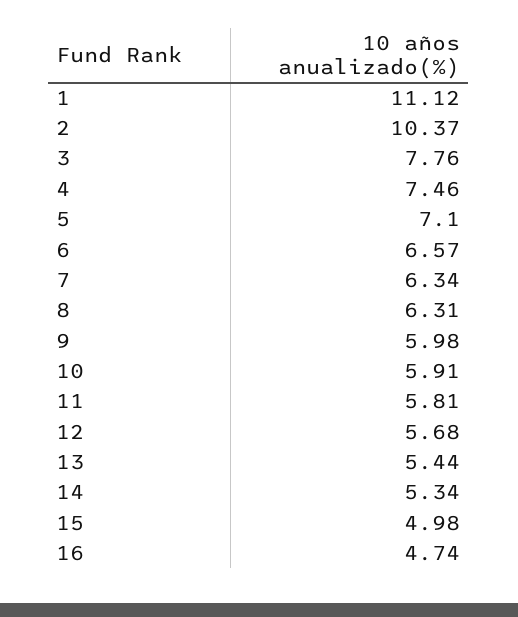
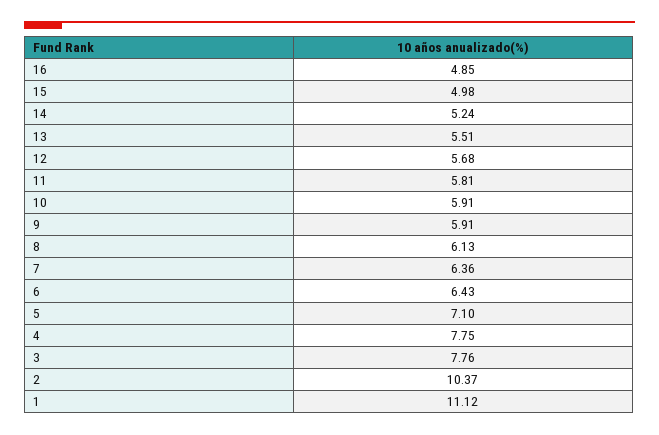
4: 7.46 -> 7.75
6: 6.57 -> 6.43
7: 6.34 -> 6.36
8: 6.31 -> 6.13
9: 5.98 -> 5.91
13: 5.44 -> 5.51
14: 5.34 -> 5.24
16: 4.74 -> 4.85

